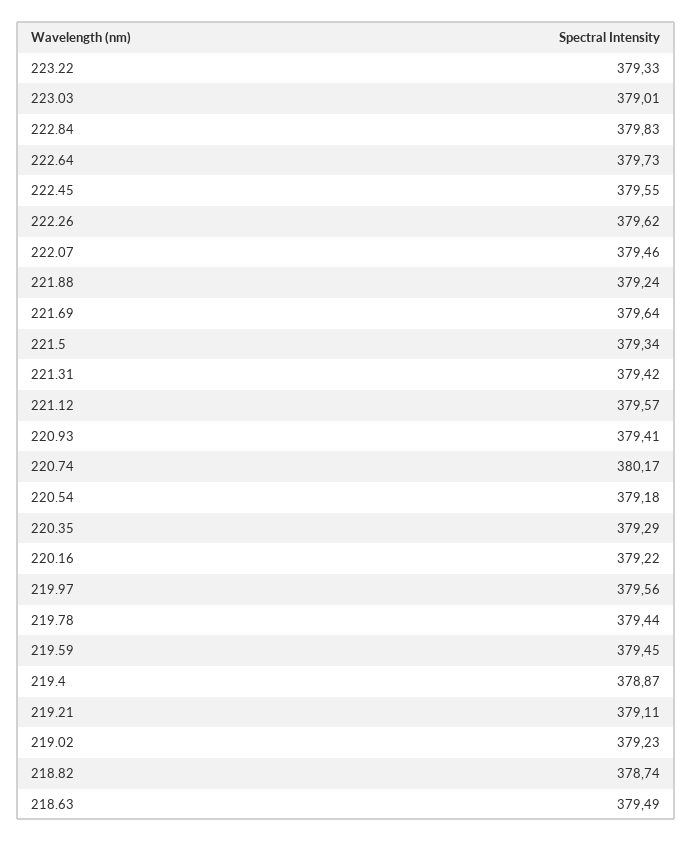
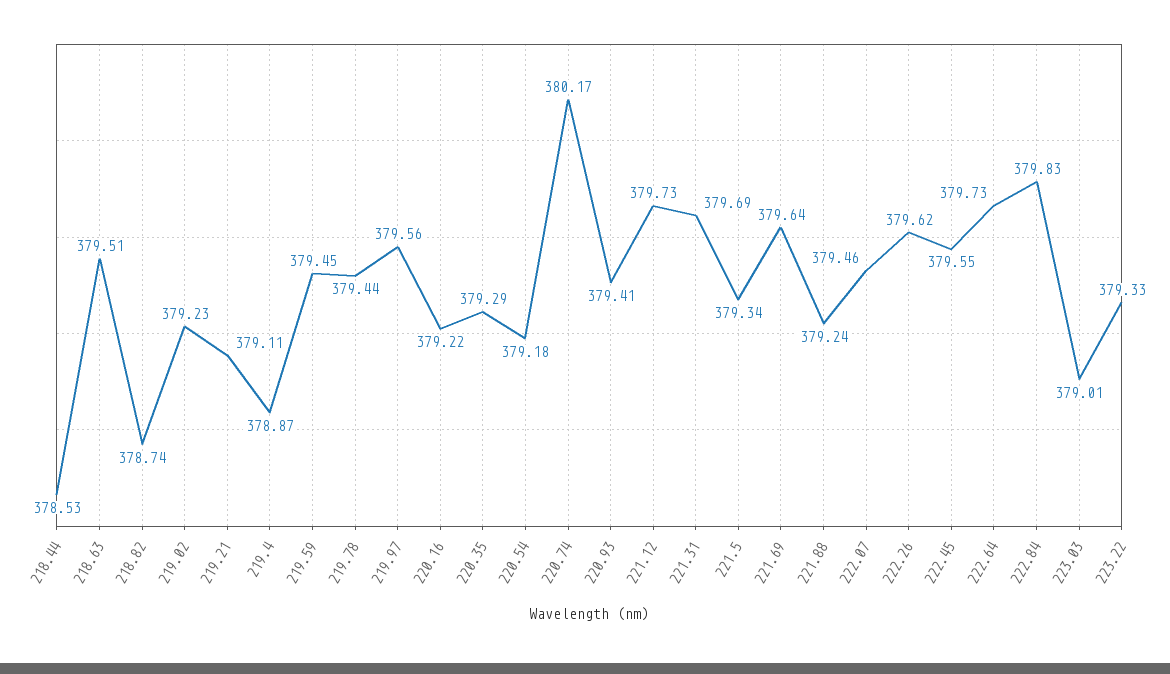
221.31: 379.42 -> 379.69
221.12: 379.57 -> 379.73
218.63: 379.49 -> 379.51
218.44: none -> 378.53

